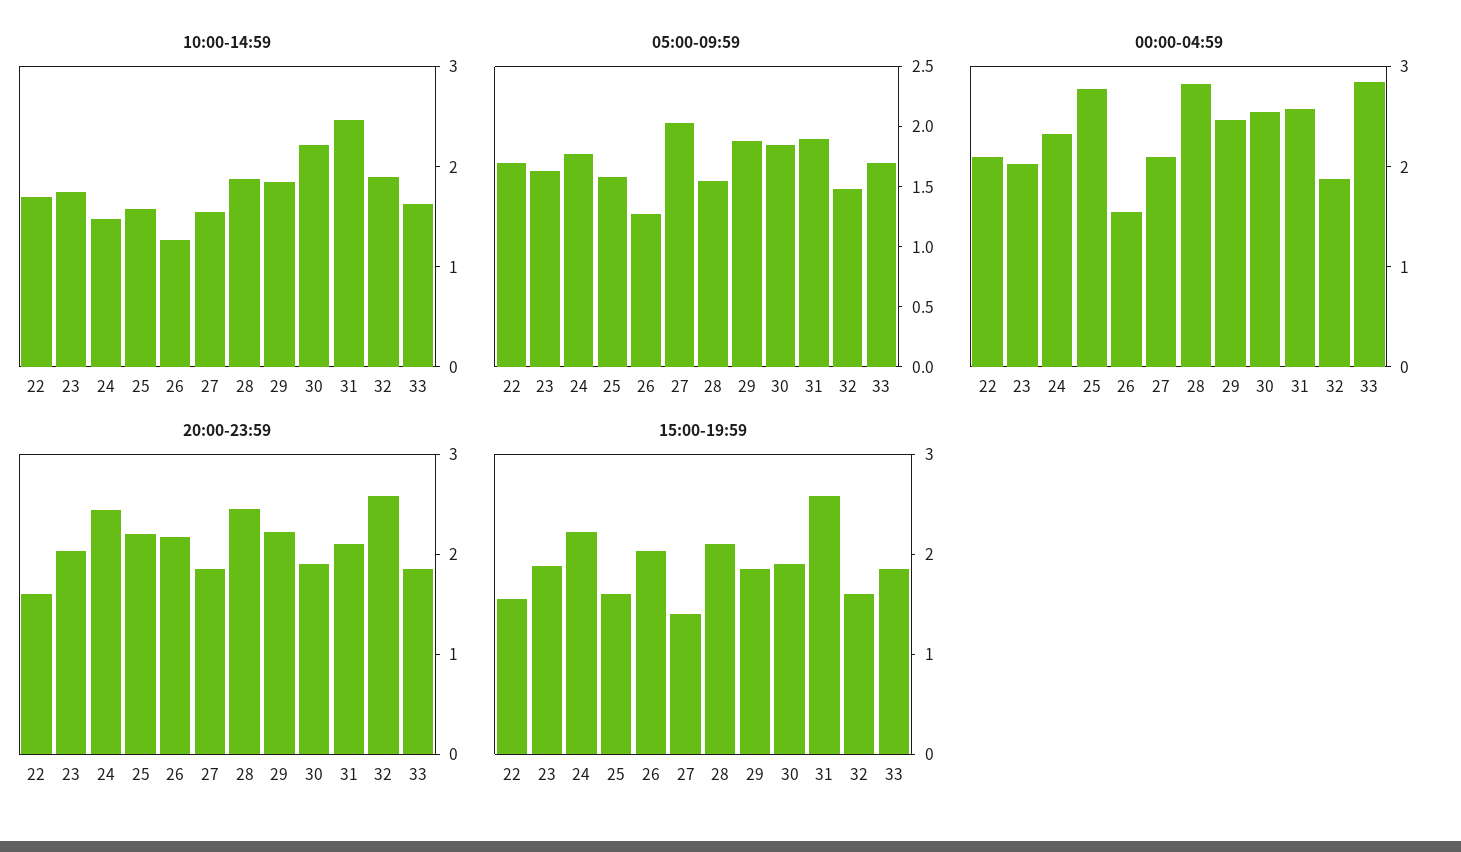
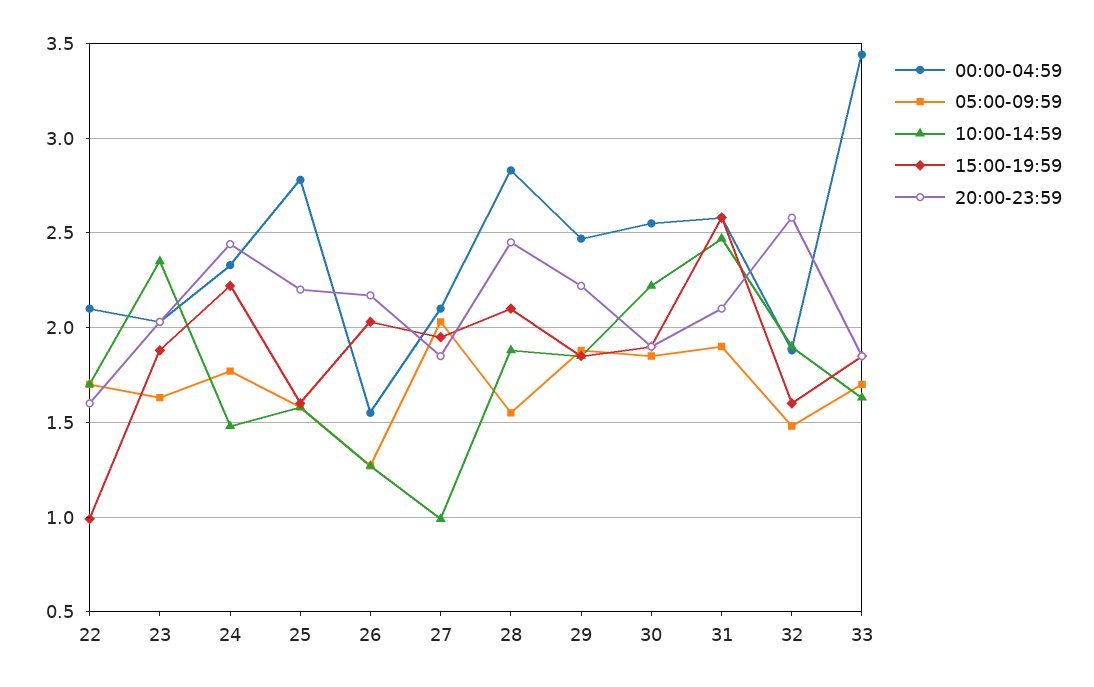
10:00-14:59, 23: 1.8 -> 2.35
10:00-14:59, 27: 1.6 -> 1
00:00-04:59, 33: 2.8 -> 3.45
15:00-19:59, 22: 1.6 -> 1
15:00-19:59, 27: 1.4 -> 1.95

